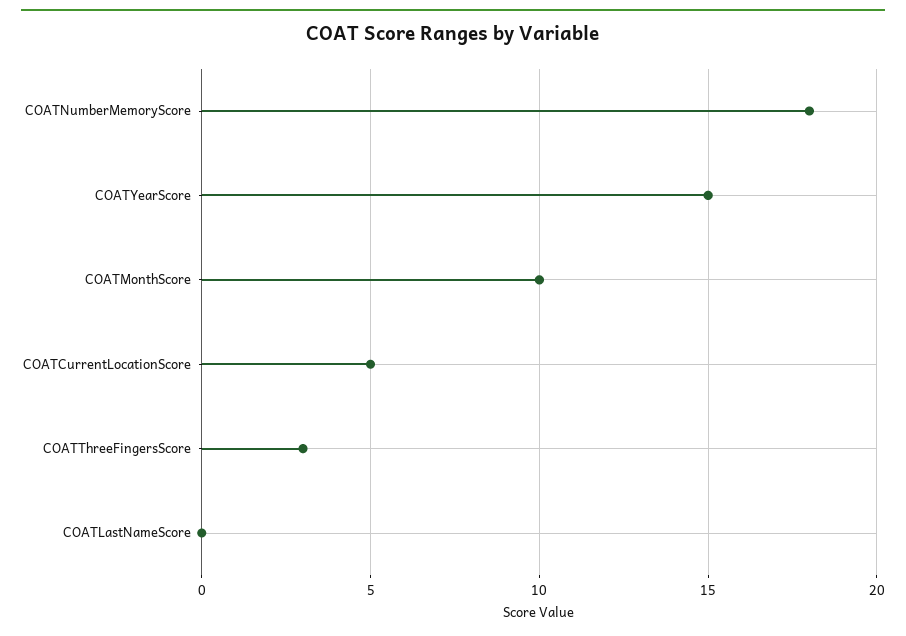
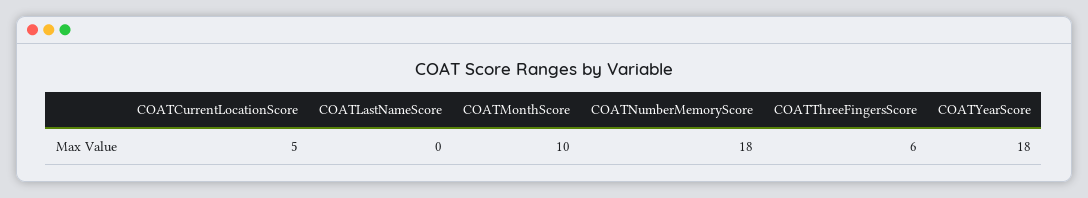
COATYearScore: 15 -> 18
COATThreeFingersScore: 3 -> 6

